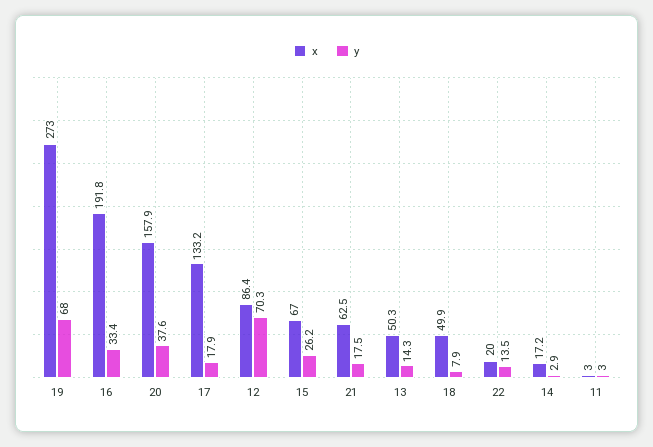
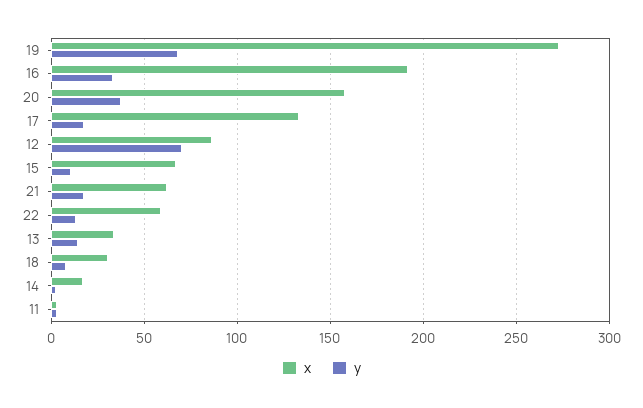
y, 15: 26.2 -> 10
x, 13: 50.3 -> 35
x, 18: 49.9 -> 30
x, 22: 20 -> 60

